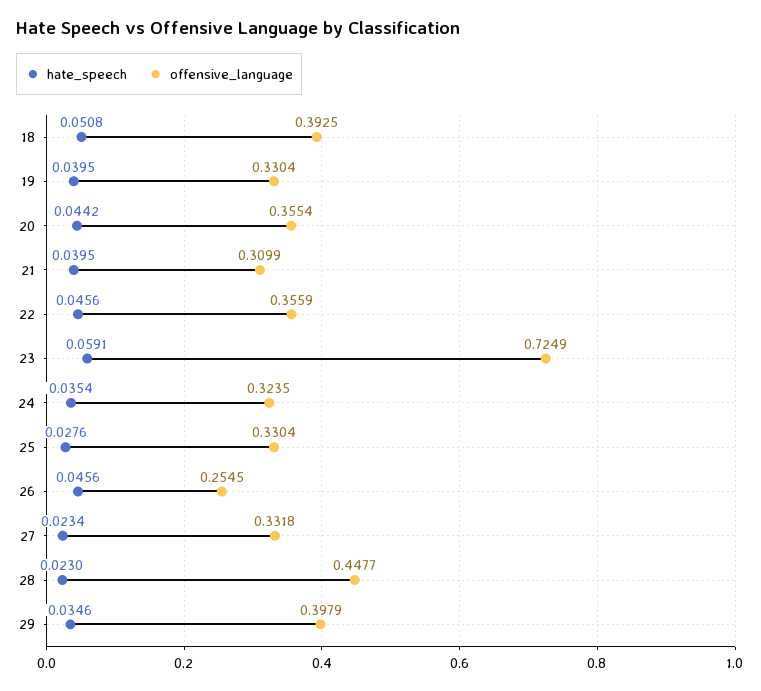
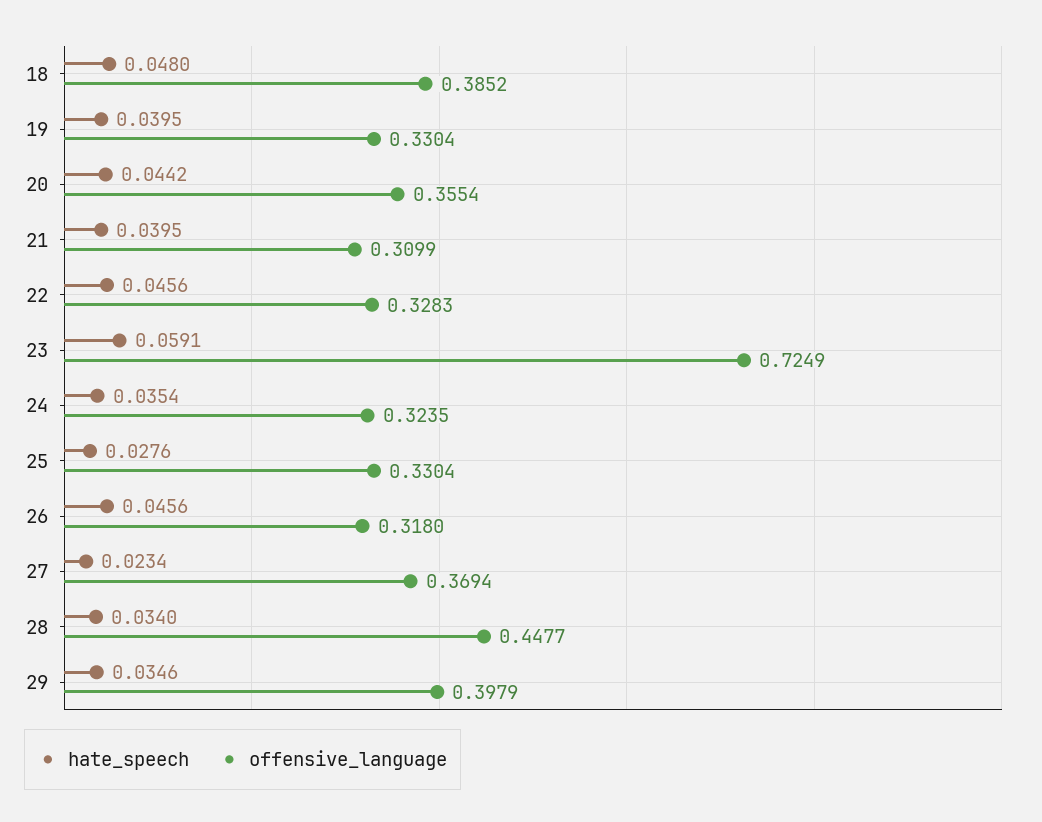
hate_speech, 18: 0.0508 -> 0.048
offensive_language, 18: 0.3925 -> 0.3852
offensive_language, 22: 0.3559 -> 0.3283
offensive_language, 26: 0.2545 -> 0.318
offensive_language, 27: 0.3318 -> 0.3694
hate_speech, 28: 0.023 -> 0.034

